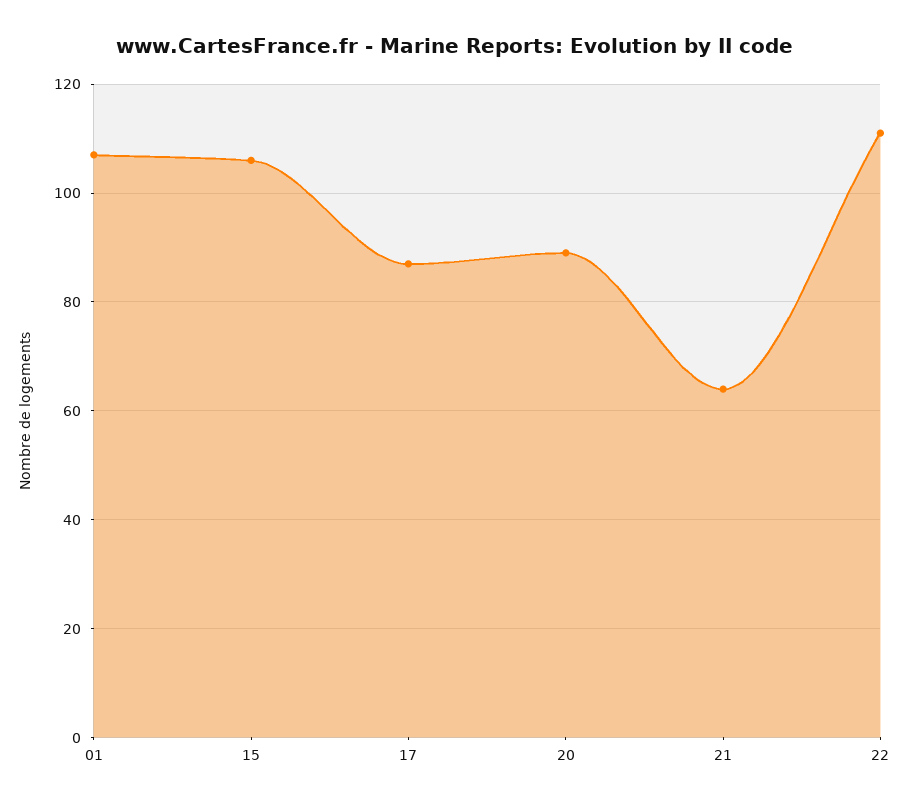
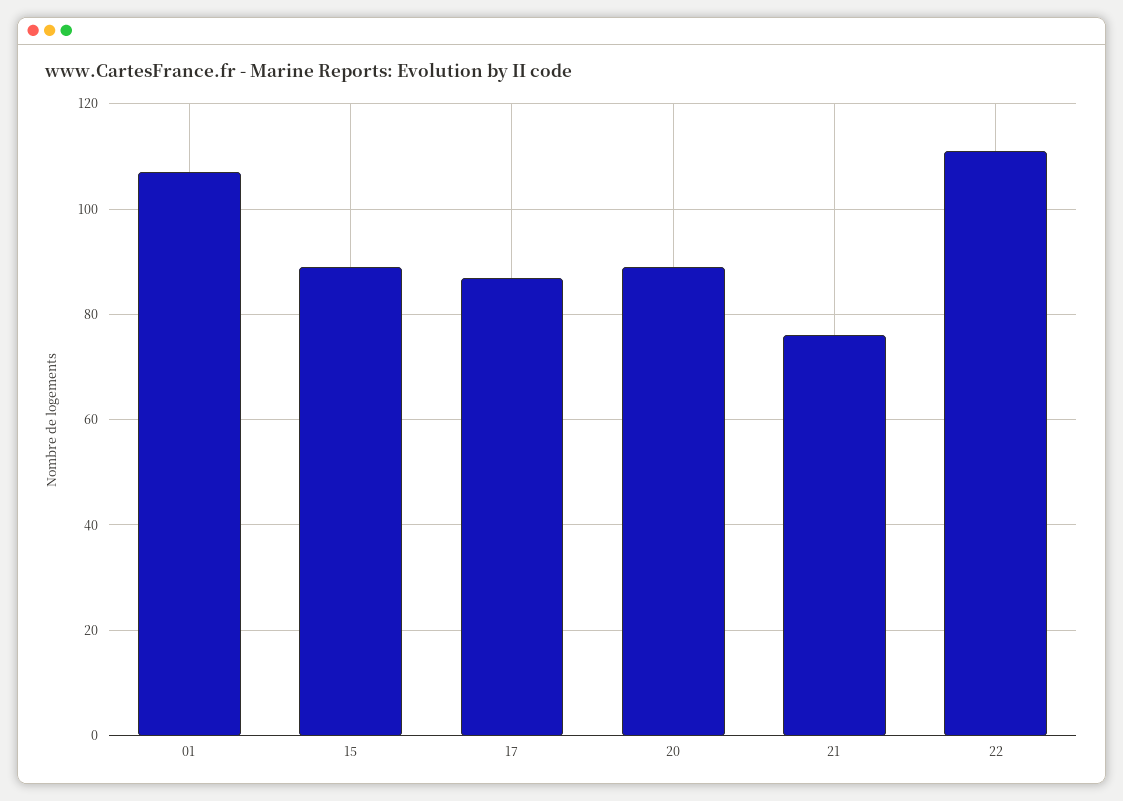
15: 105 -> 90
21: 65 -> 75

